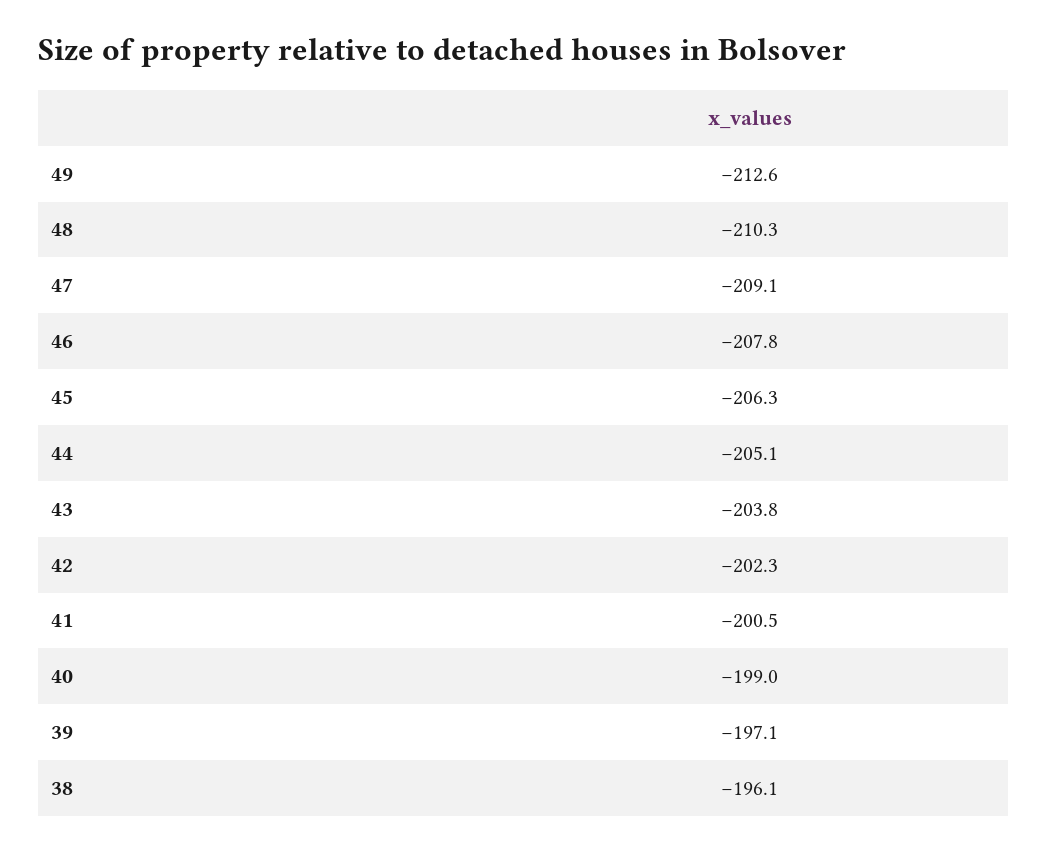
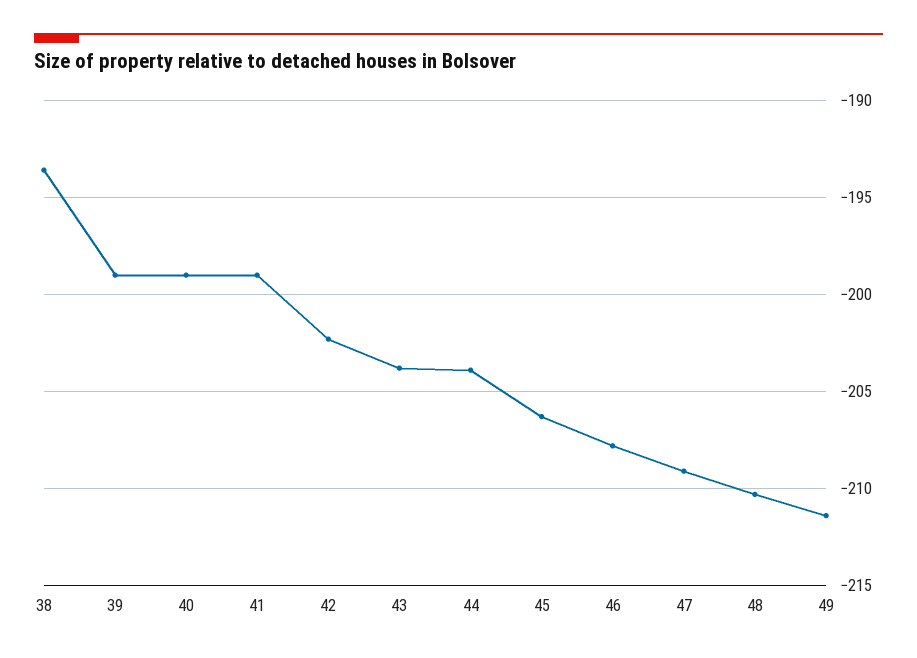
49: -212.6 -> -211.5
44: -205.1 -> -204
41: -200.5 -> -199
39: -197.1 -> -199
38: -196.1 -> -193.5

